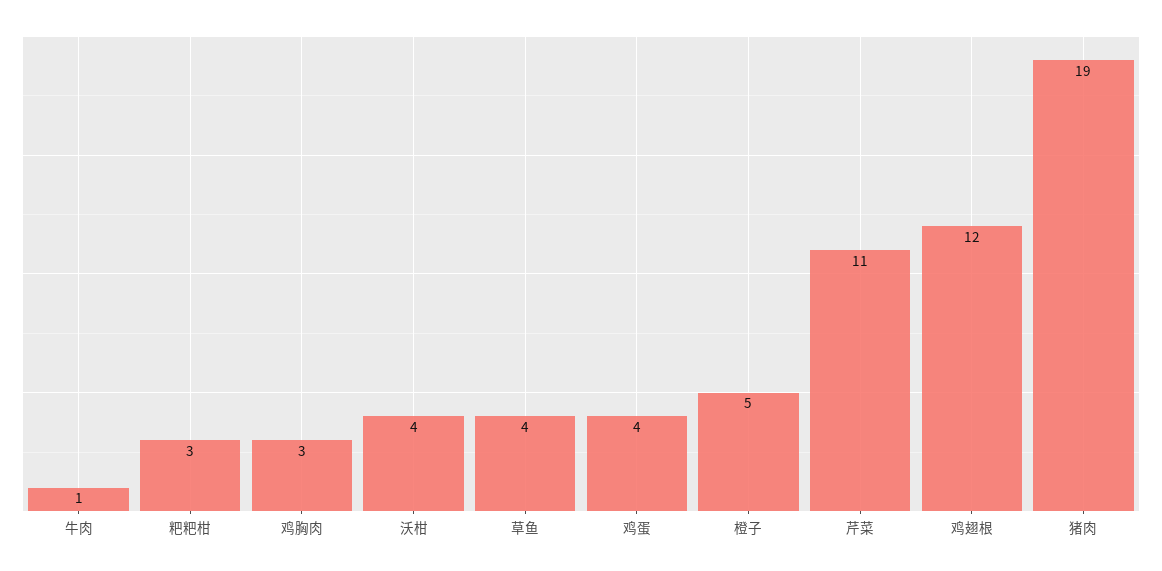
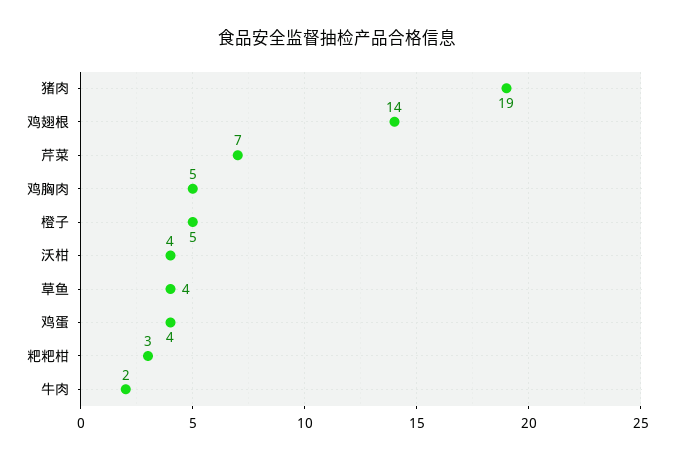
牛肉: 1 -> 2
鸡胸肉: 3 -> 5
芹菜: 11 -> 7
鸡翅根: 12 -> 14

